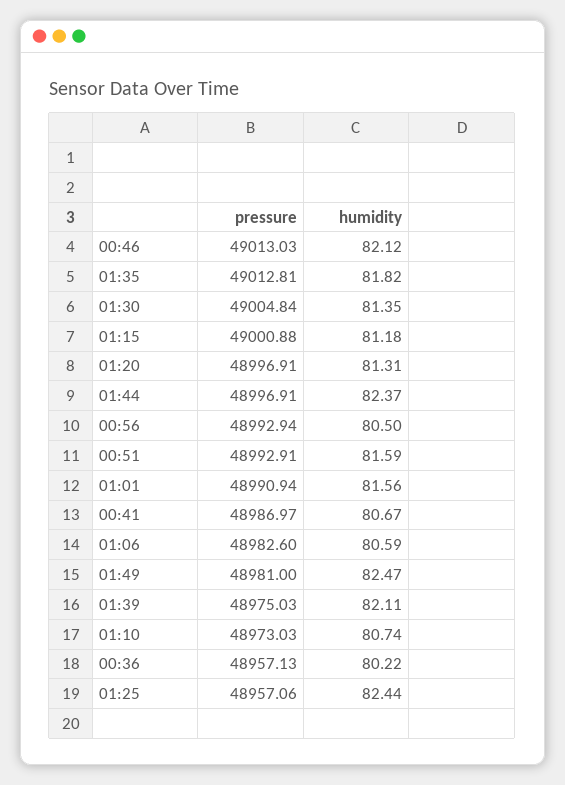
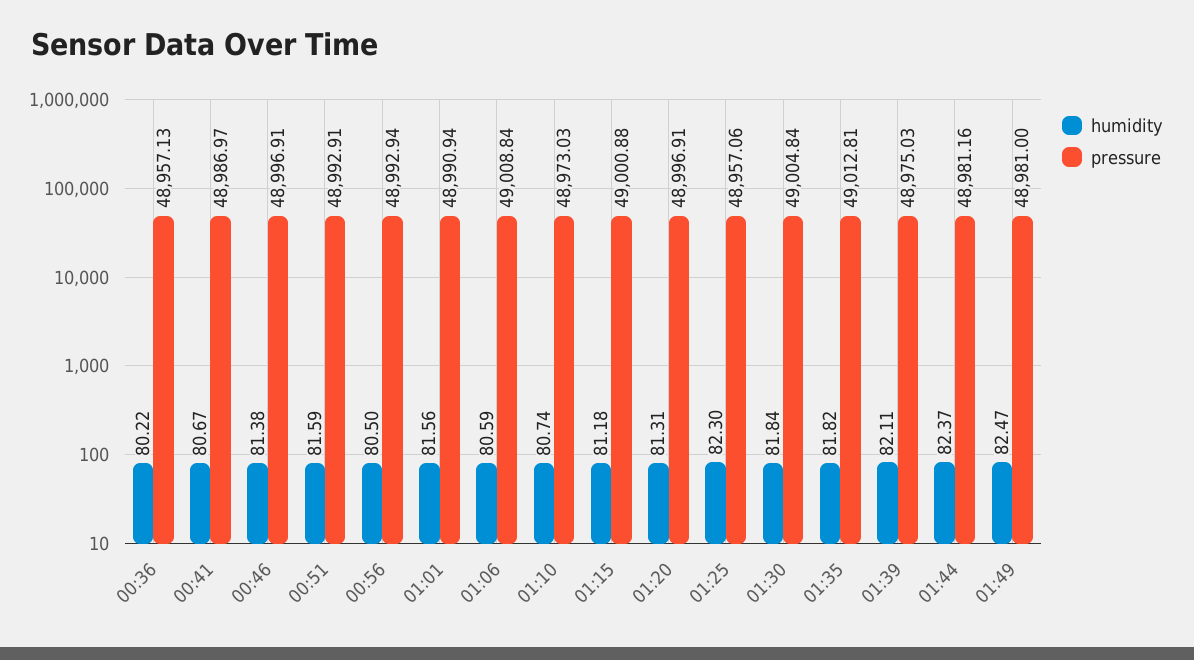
pressure, 00:46: 49013.03 -> 48996.91
humidity, 00:46: 82.12 -> 81.38
humidity, 01:30: 81.35 -> 81.84
pressure, 01:44: 48996.91 -> 48981.16
pressure, 01:06: 48982.6 -> 49008.84
humidity, 01:25: 82.44 -> 82.3

